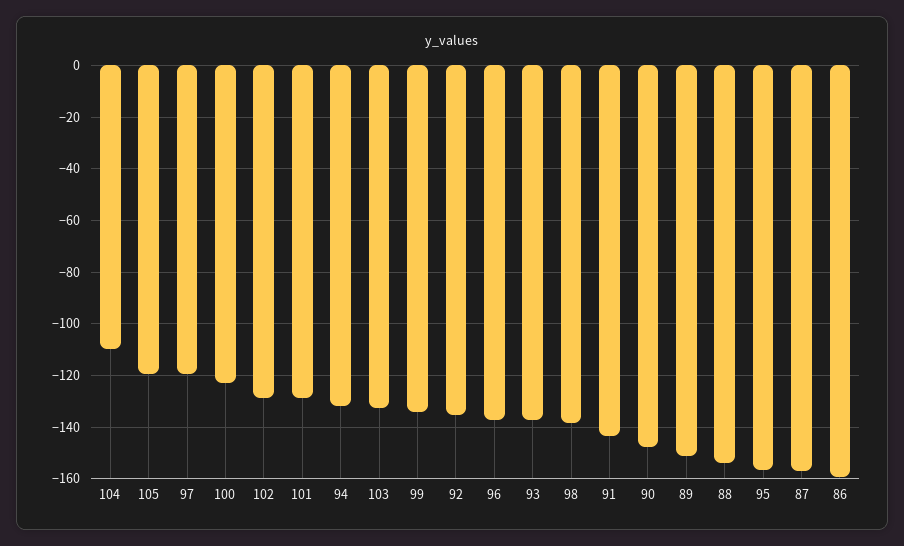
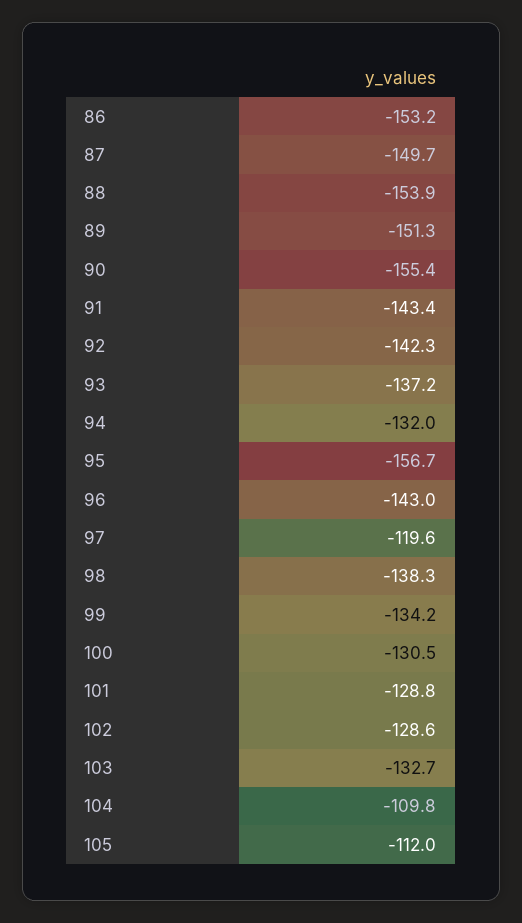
105: -120 -> -112
100: -122.5 -> -130.5
92: -135 -> -142.3
96: -137.5 -> -143
90: -147.5 -> -155.4
87: -157.5 -> -149.7
86: -160 -> -153.2

